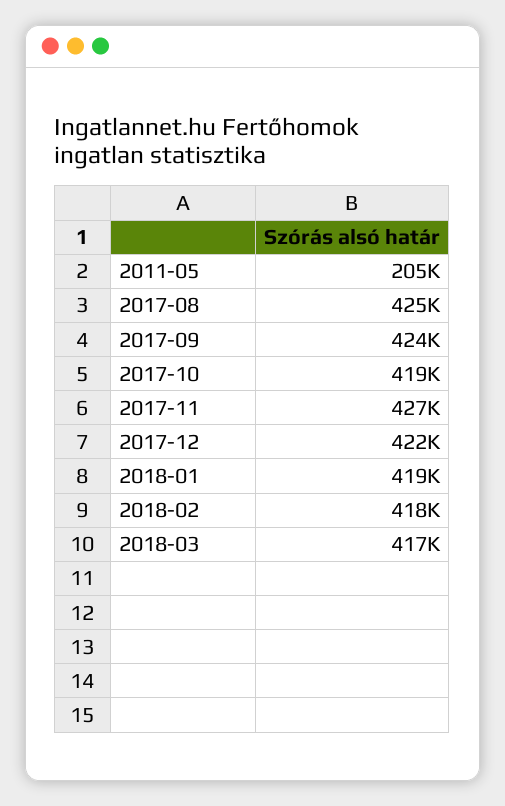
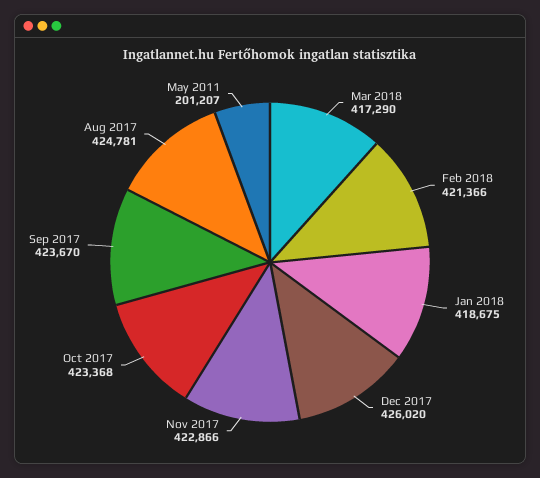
2011-05: 205000 -> 201207
2017-10: 419000 -> 423368
2017-11: 427000 -> 422866
2017-12: 422000 -> 426020
2018-02: 418000 -> 421366

